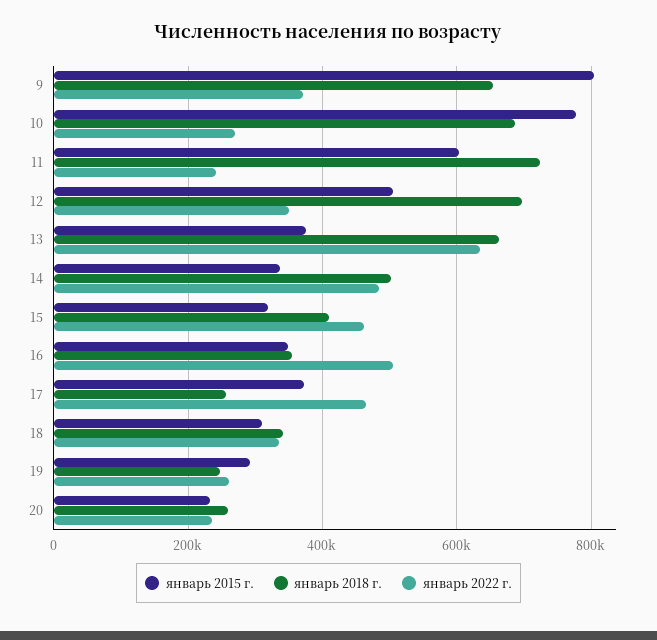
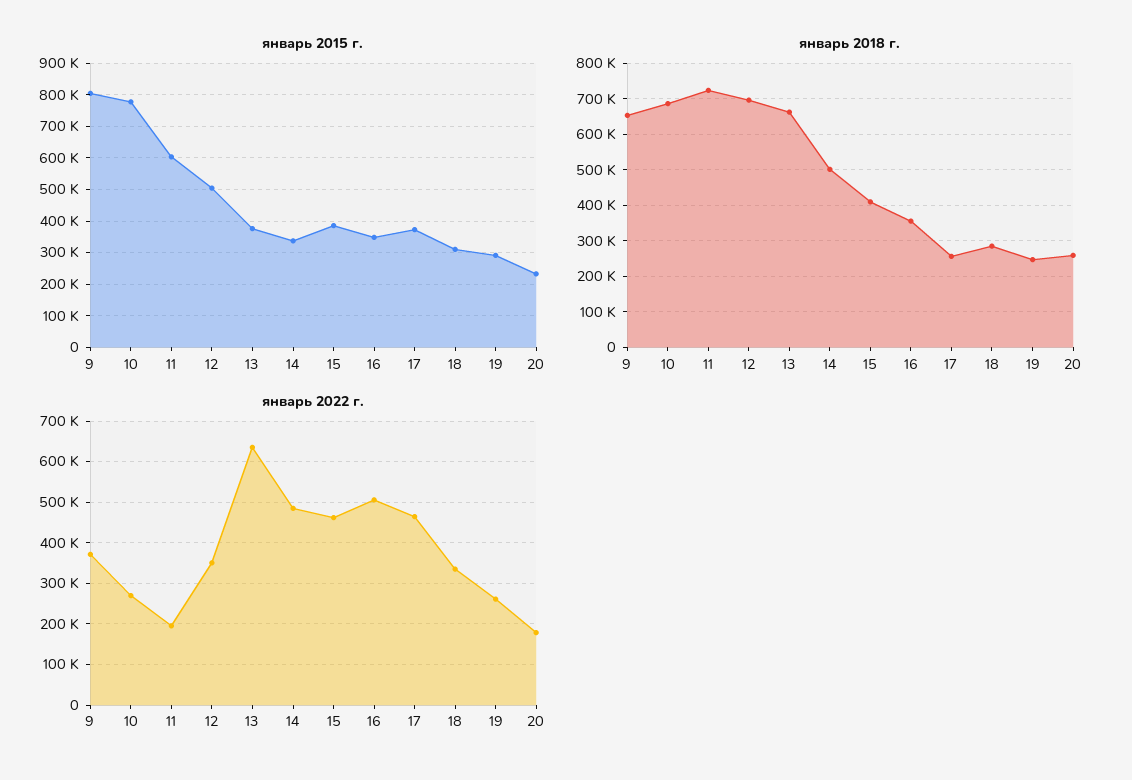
январь 2022 г., 11: 240000 -> 200000
январь 2015 г., 15: 320000 -> 380000
январь 2018 г., 18: 340000 -> 280000
январь 2022 г., 20: 240000 -> 180000

